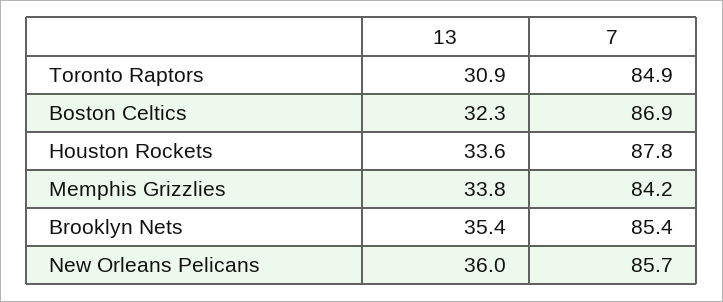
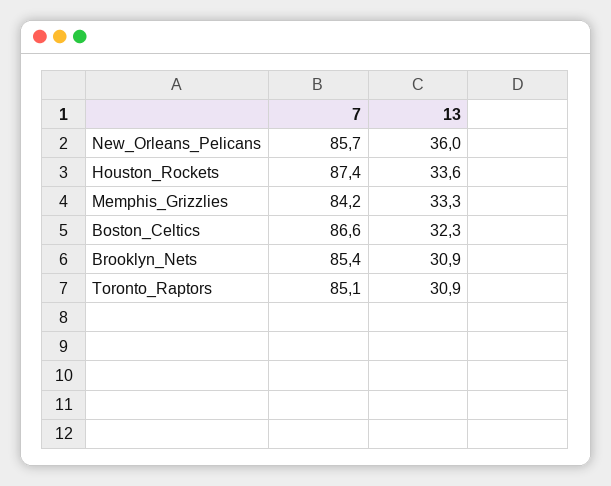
7, Toronto Raptors: 84.9 -> 85.1
7, Boston Celtics: 86.9 -> 86.6
7, Houston Rockets: 87.8 -> 87.4
13, Memphis Grizzlies: 33.8 -> 33.3
13, Brooklyn Nets: 35.4 -> 30.9

